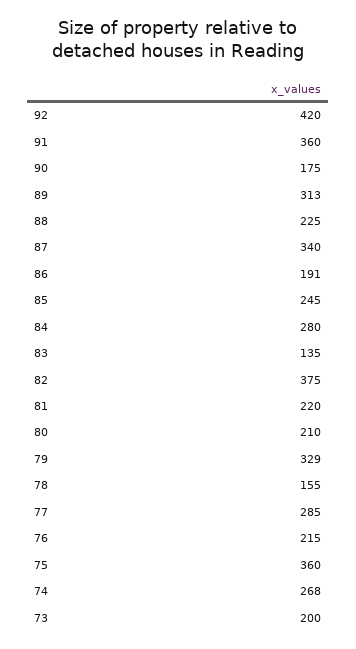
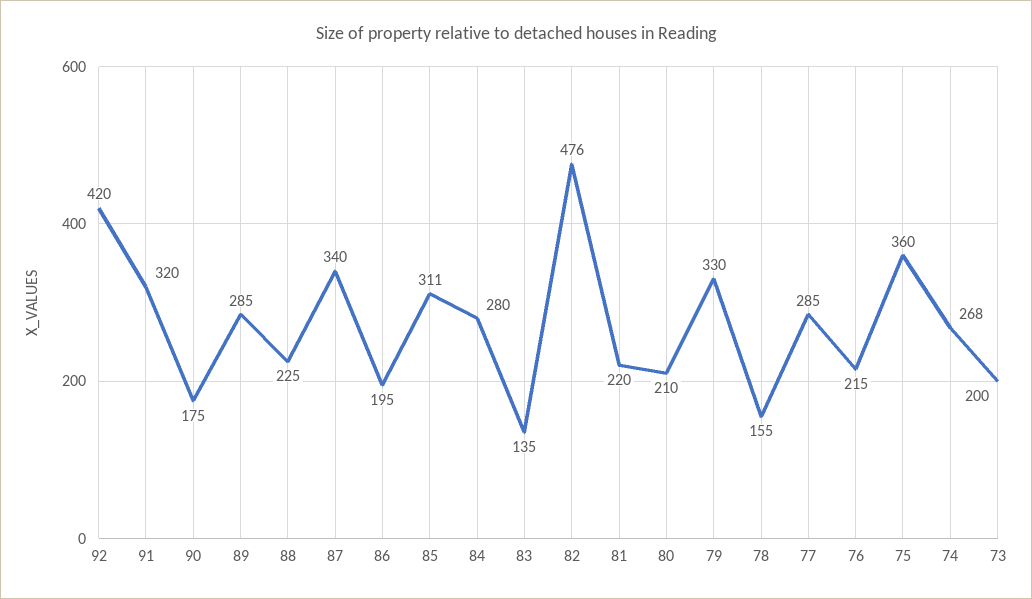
91: 360 -> 320
89: 313 -> 285
86: 191 -> 195
85: 245 -> 311
82: 375 -> 476
79: 329 -> 330

